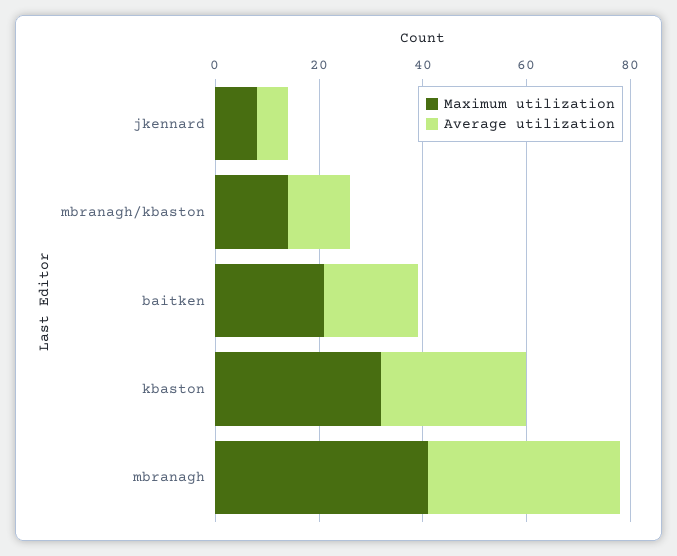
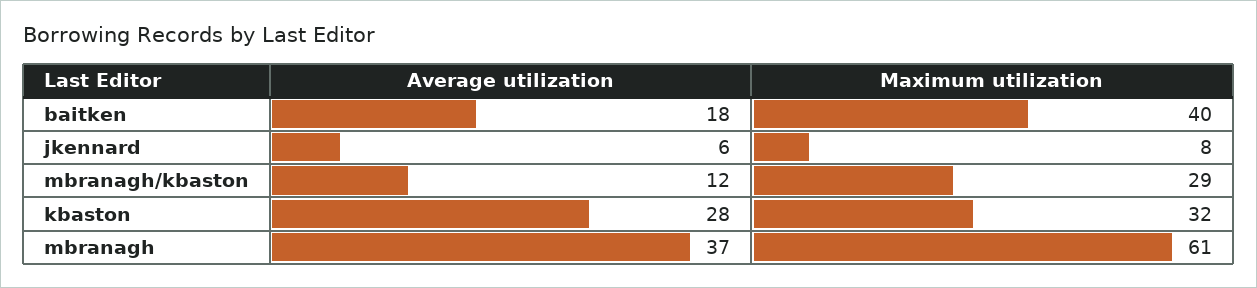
Maximum utilization, mbranagh/kbaston: 15 -> 29
Maximum utilization, baitken: 20 -> 40
Maximum utilization, mbranagh: 40 -> 61

